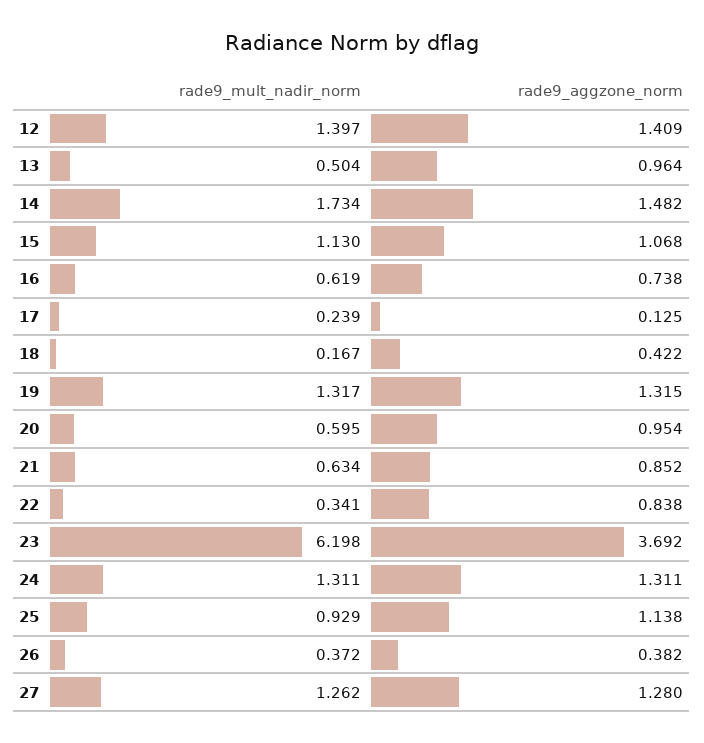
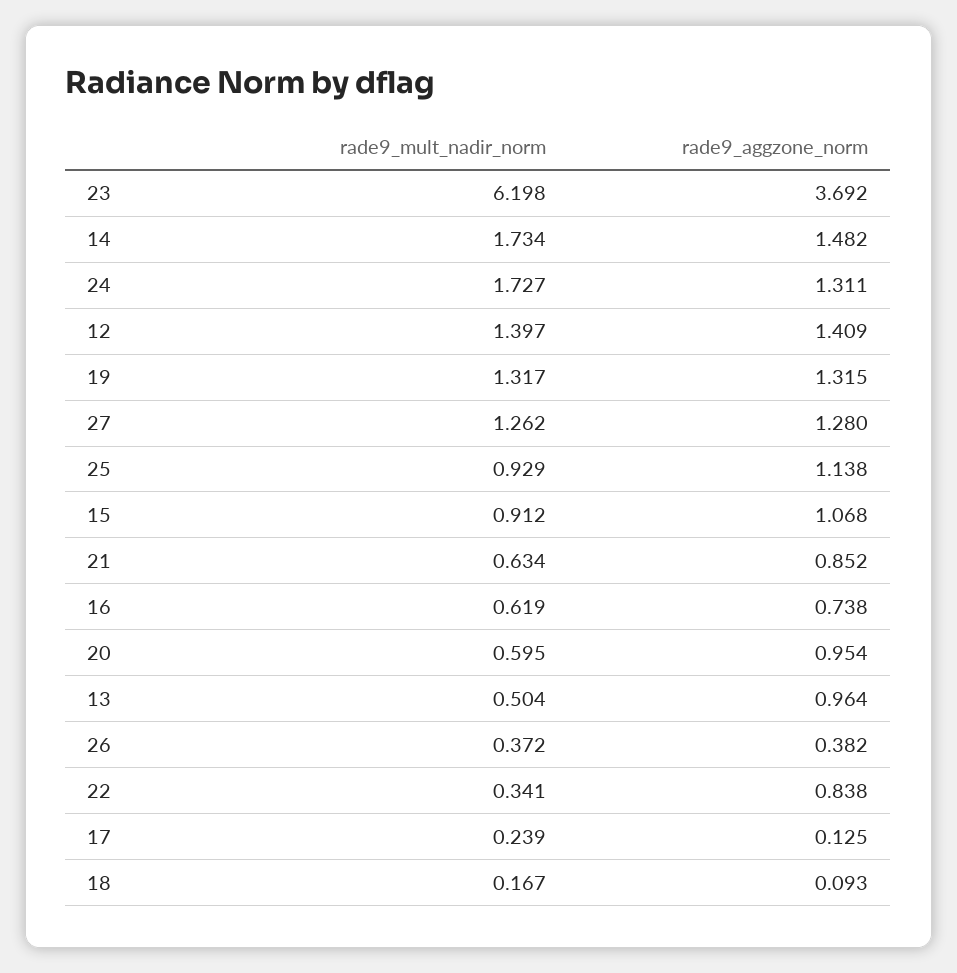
rade9_mult_nadir_norm, 15: 1.13 -> 0.912
rade9_aggzone_norm, 18: 0.422 -> 0.093
rade9_mult_nadir_norm, 24: 1.311 -> 1.727

